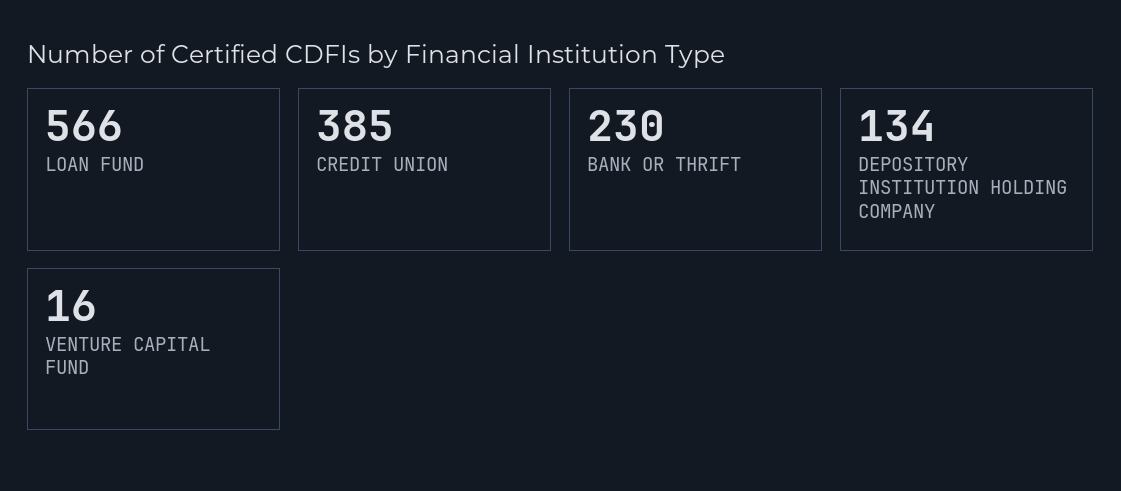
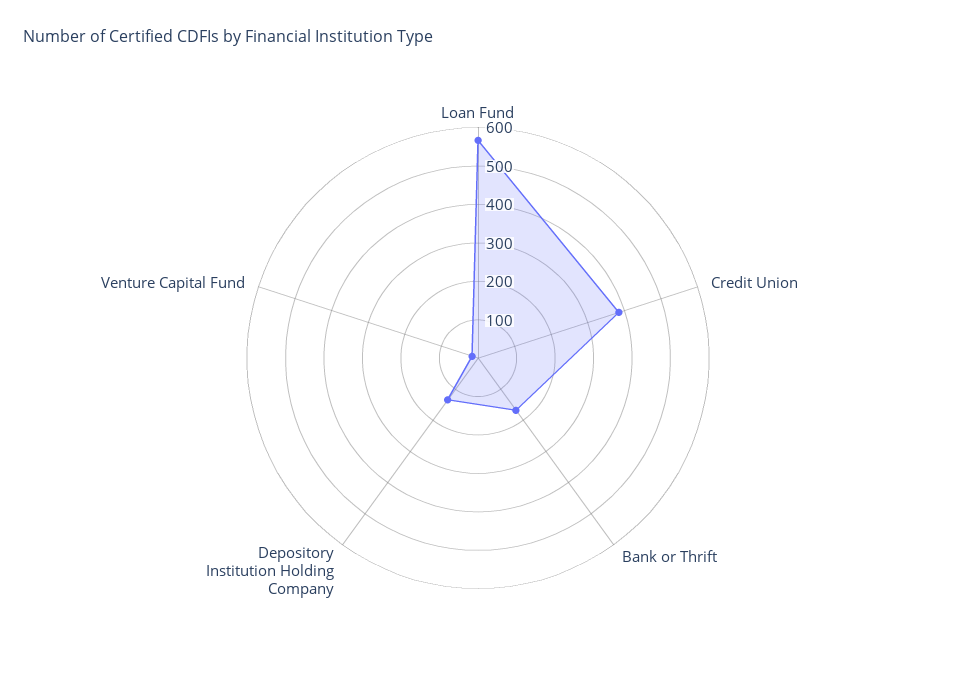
BANK OR THRIFT: 230 -> 175

